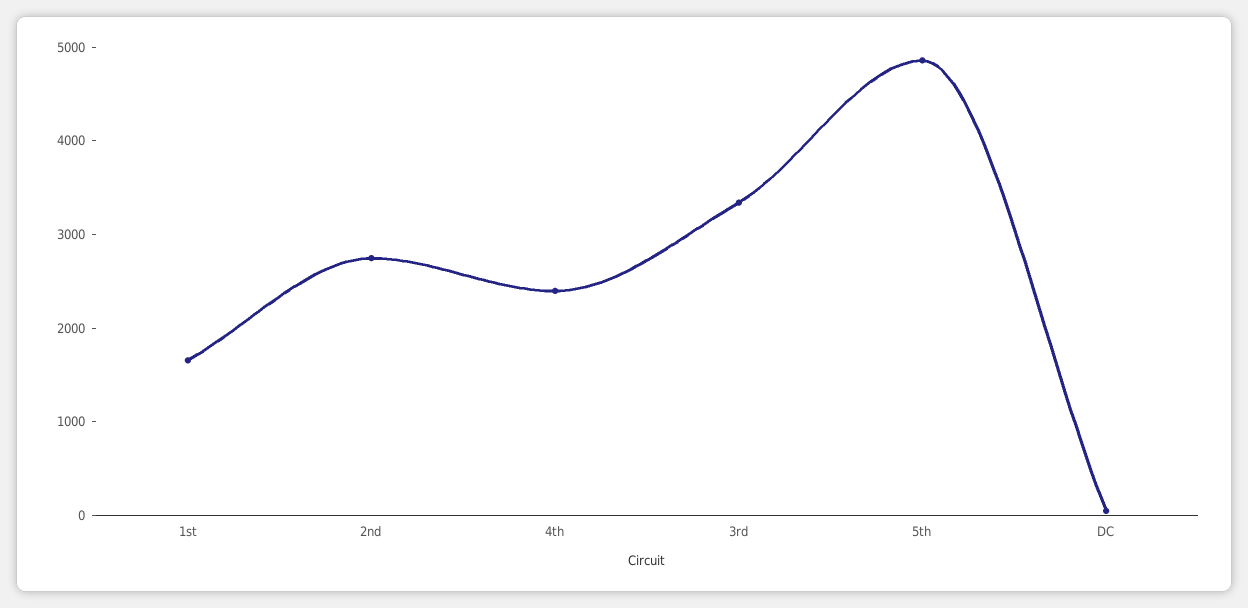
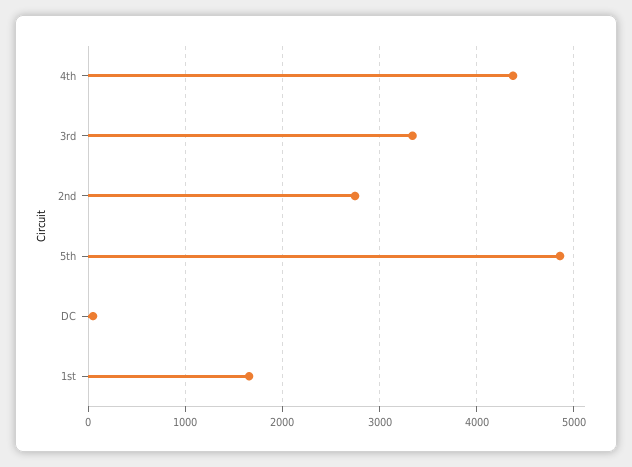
4th: 2400 -> 4400

